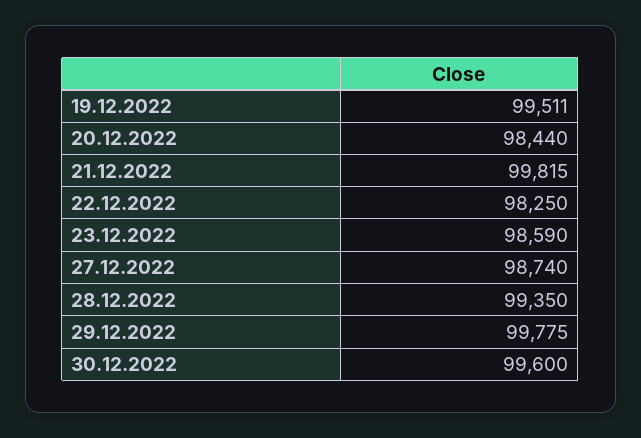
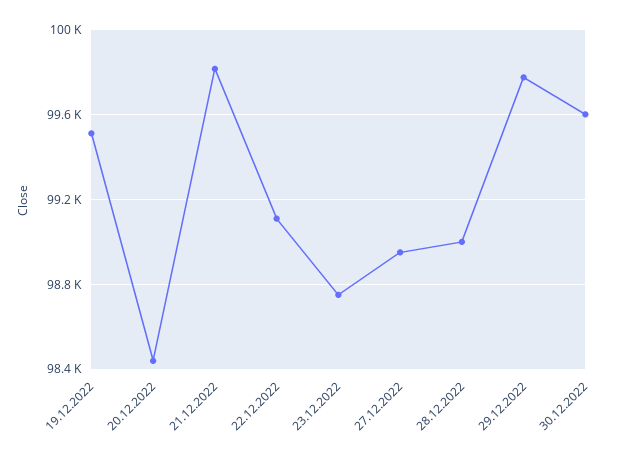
22.12.2022: 98250 -> 99100
23.12.2022: 98590 -> 98750
27.12.2022: 98740 -> 98950
28.12.2022: 99350 -> 99000

